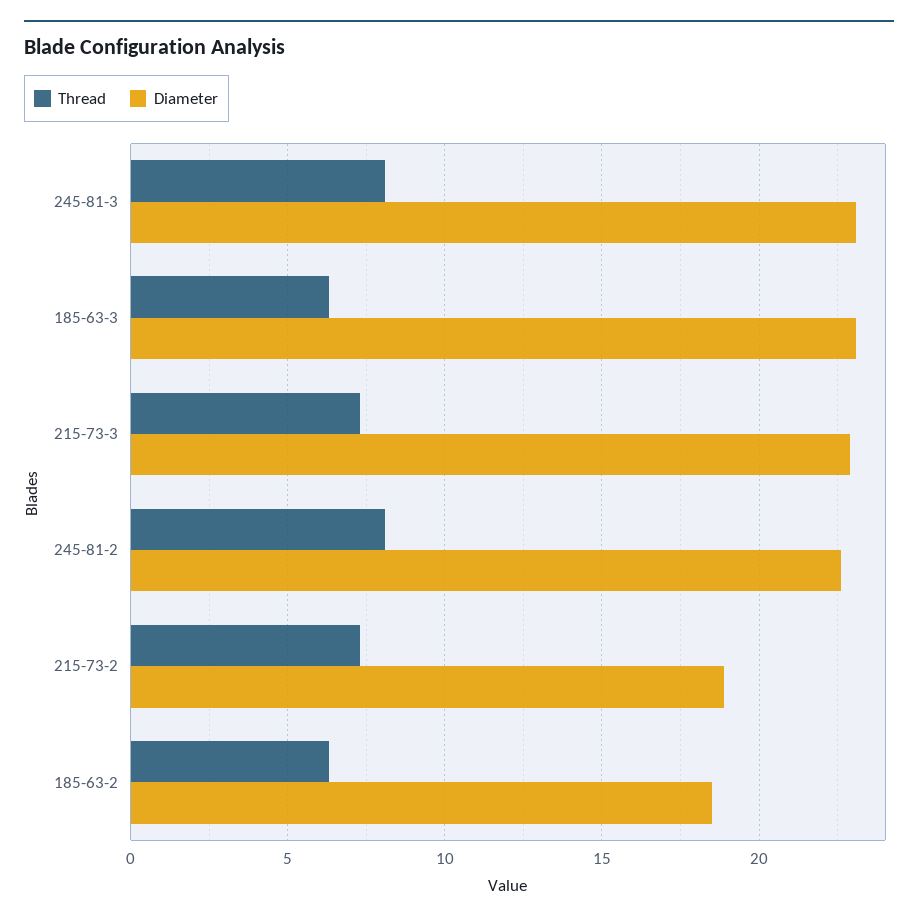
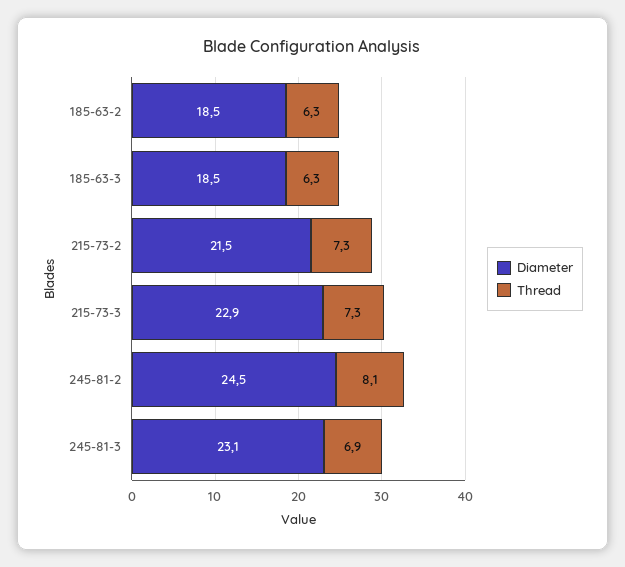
Thread, 245-81-3: 8 -> 6.9
Diameter, 185-63-3: 23 -> 18.5
Diameter, 245-81-2: 22.5 -> 24.5
Diameter, 215-73-2: 19 -> 21.5

